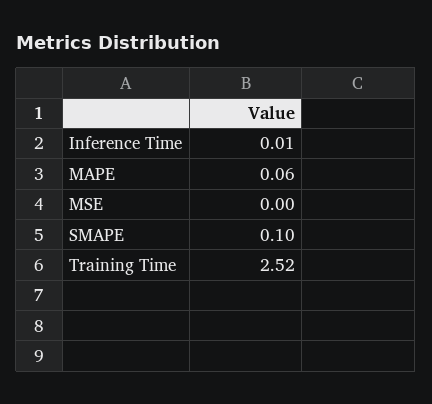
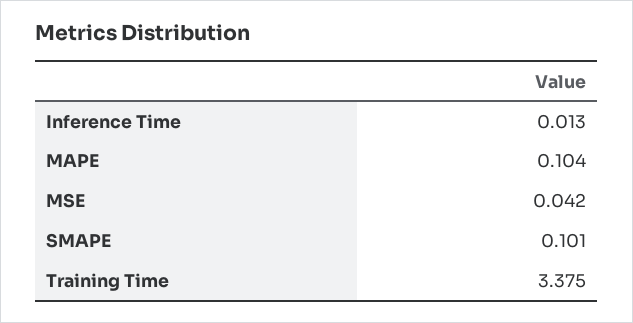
MAPE: 0.06 -> 0.104
MSE: 0 -> 0.042
Training Time: 2.52 -> 3.375

